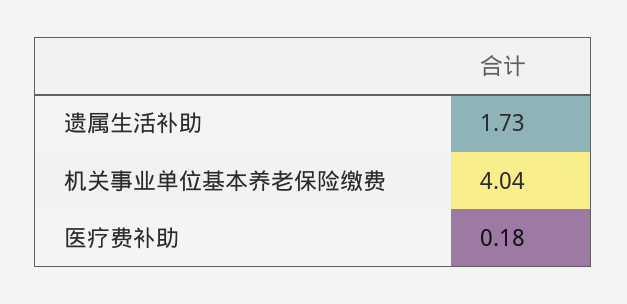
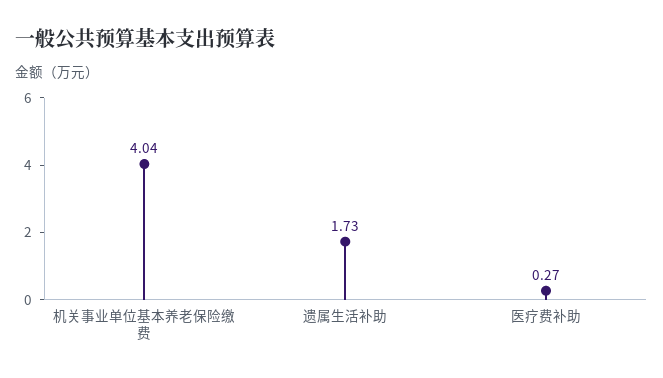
医疗费补助: 0.18 -> 0.27

